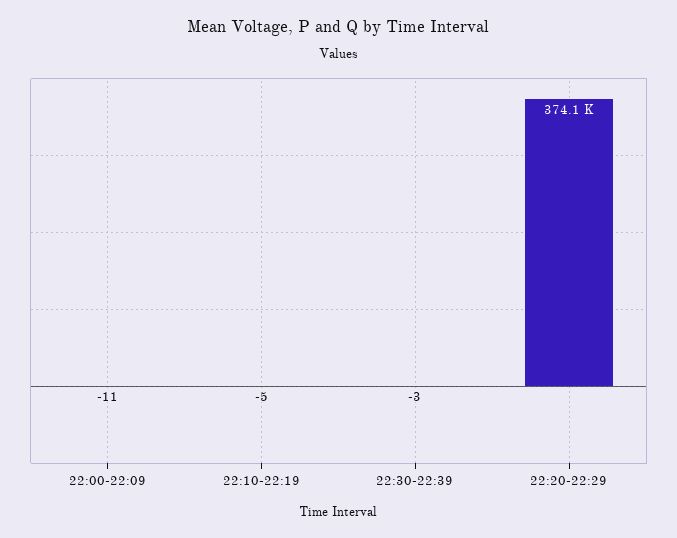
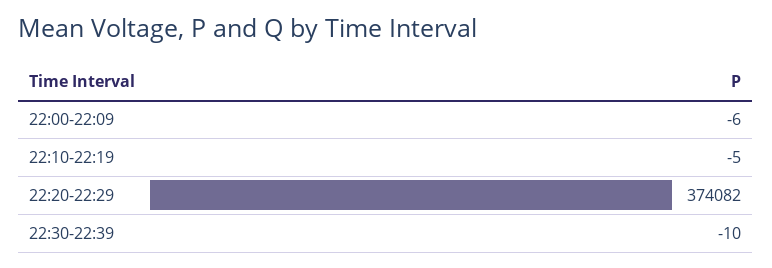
22:00-22:09: -11 -> -6
22:30-22:39: -3 -> -10

